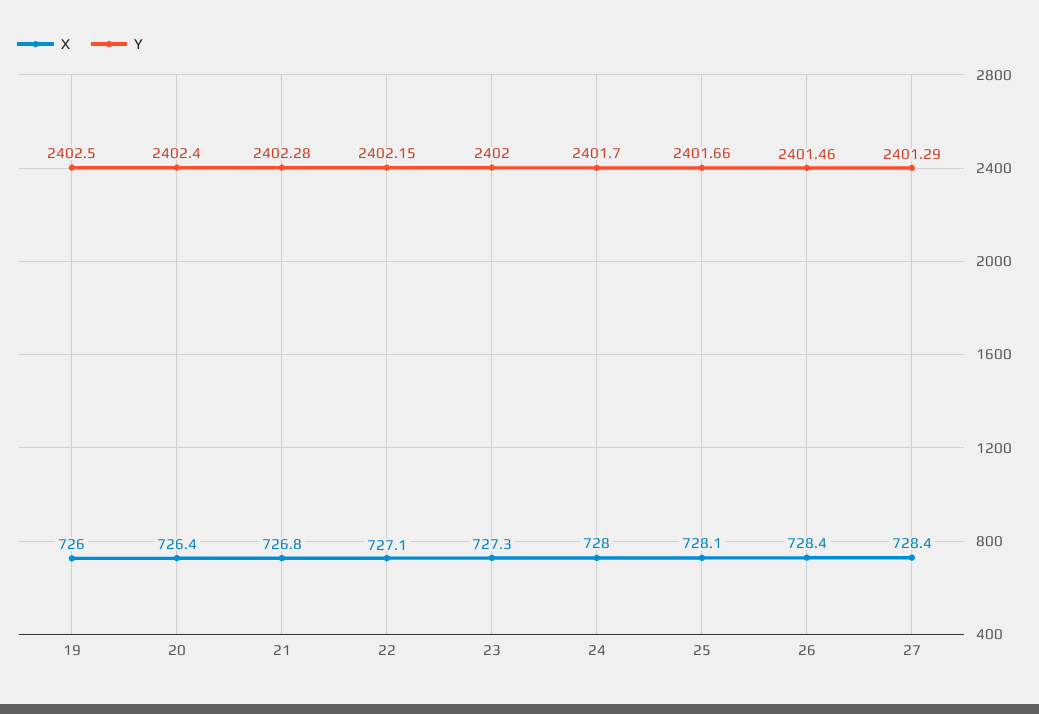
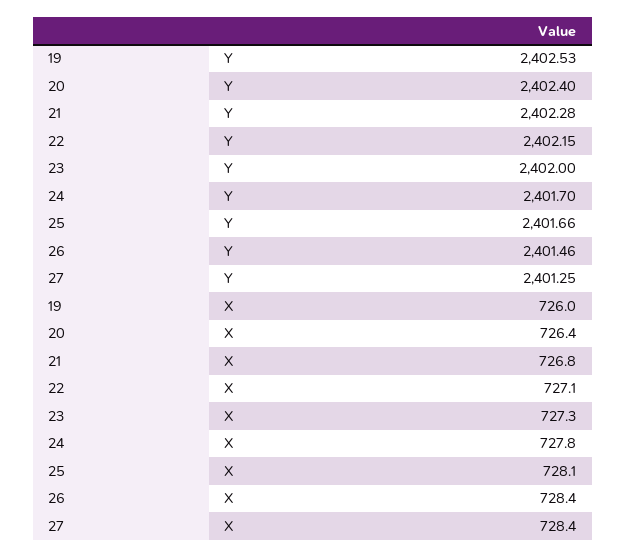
Y, 19: 2402.5 -> 2402.53
X, 24: 728 -> 727.8
Y, 27: 2401.29 -> 2401.25

